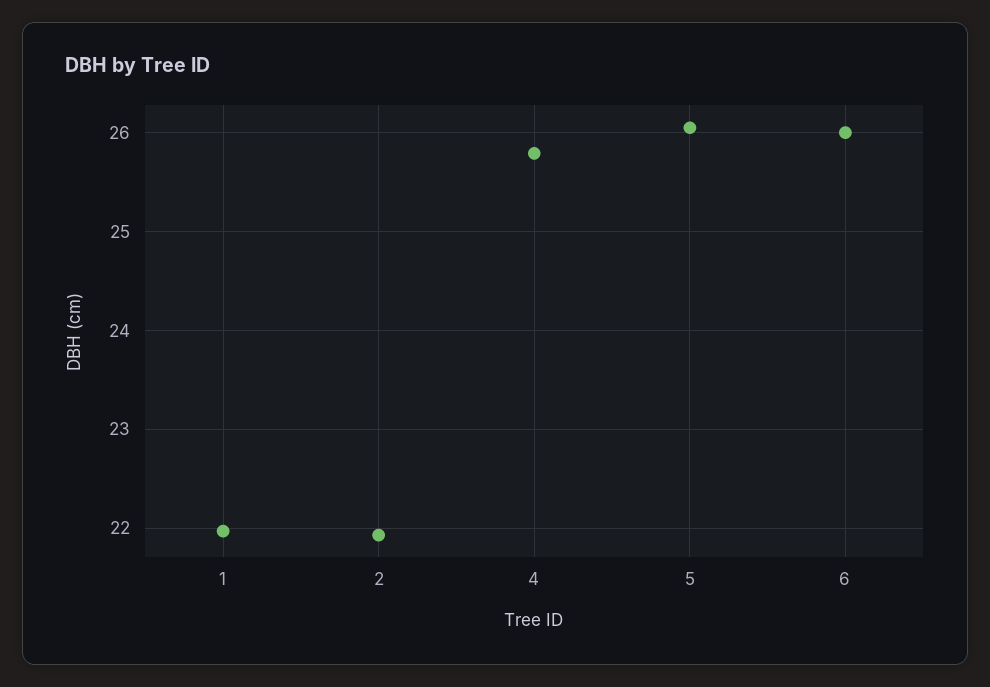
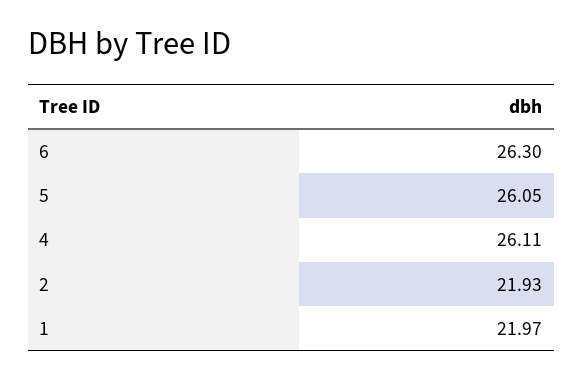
4: 25.8 -> 26.11
6: 26 -> 26.3

